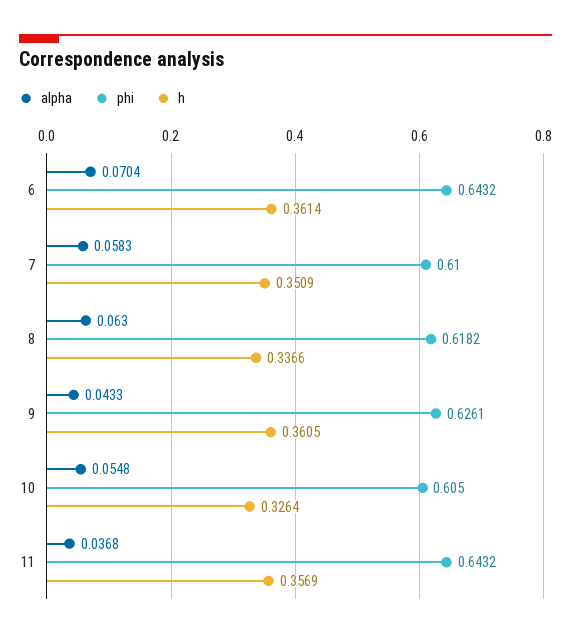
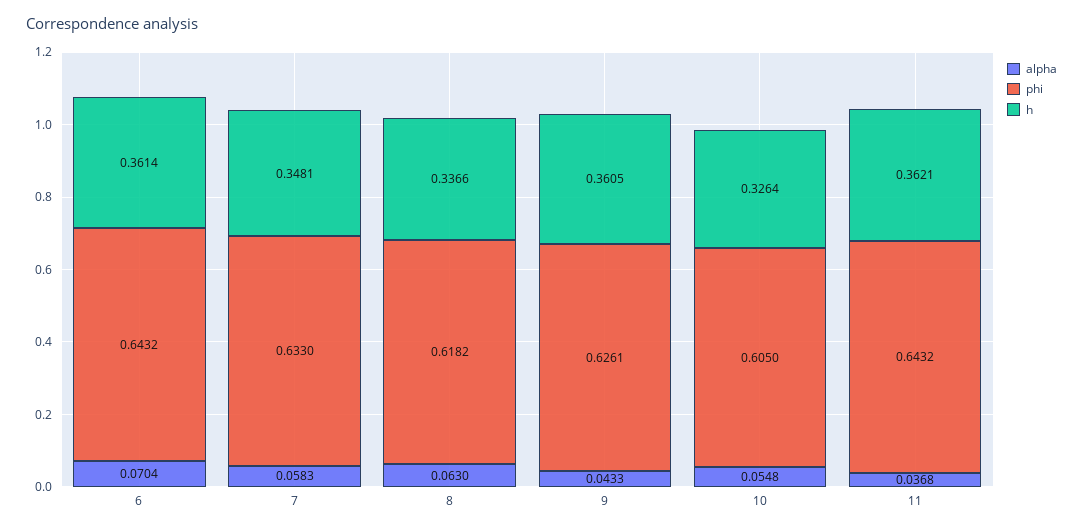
phi, 7: 0.61 -> 0.633
h, 7: 0.3509 -> 0.3481
h, 11: 0.3569 -> 0.3621

